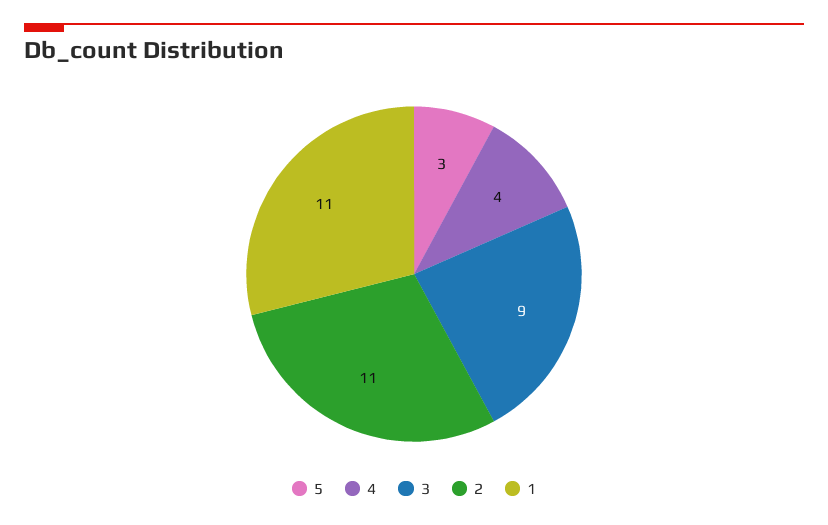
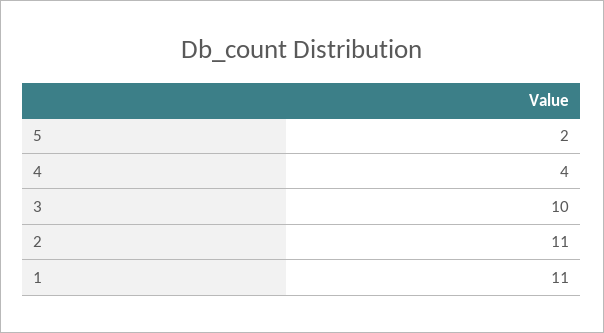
5: 3 -> 2
3: 9 -> 10

